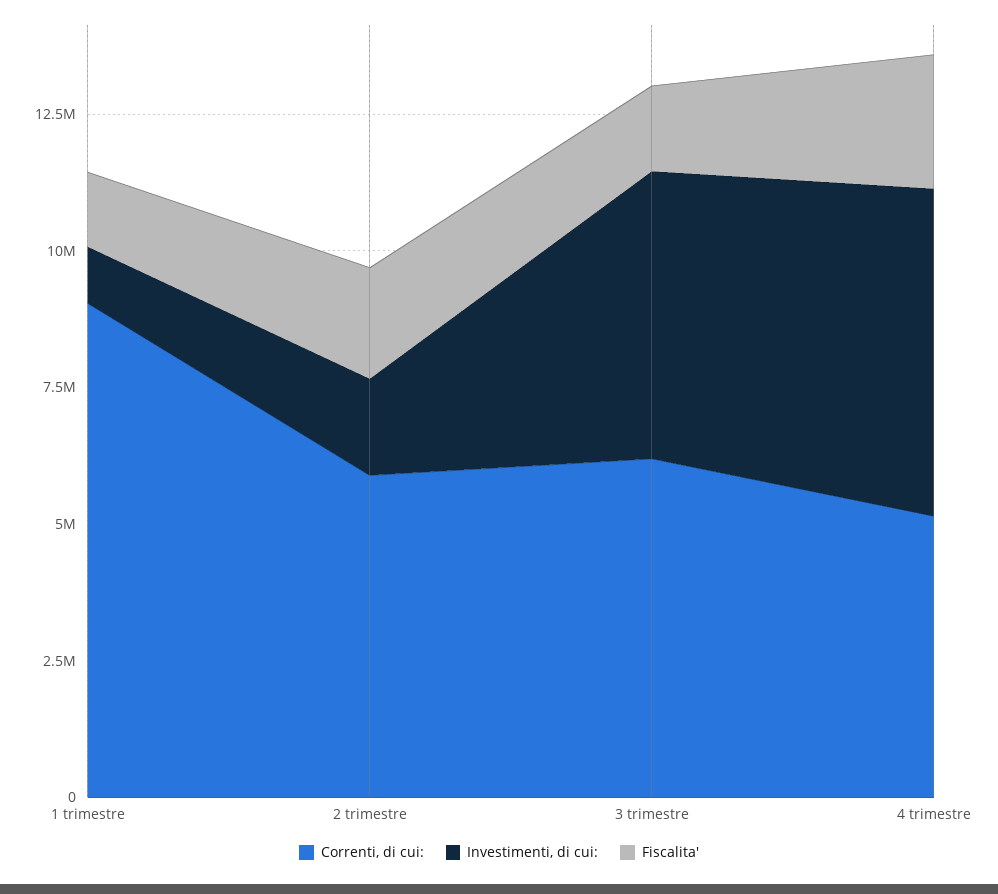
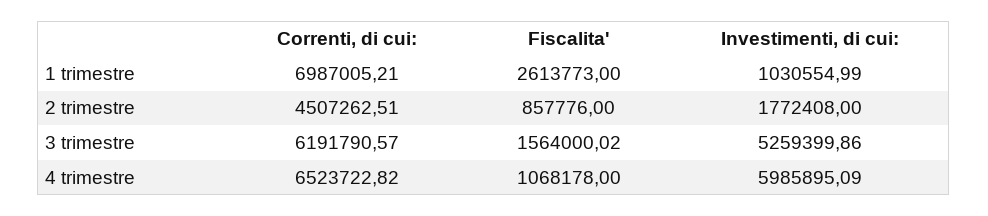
Correnti, di cui:, 1 trimestre: 9000000 -> 6987005.21
Fiscalita', 1 trimestre: 1500000 -> 2613773
Correnti, di cui:, 2 trimestre: 6000000 -> 4507262.51
Fiscalita', 2 trimestre: 2000000 -> 857776
Correnti, di cui:, 4 trimestre: 5000000 -> 6523722.82
Fiscalita', 4 trimestre: 2500000 -> 1068178

